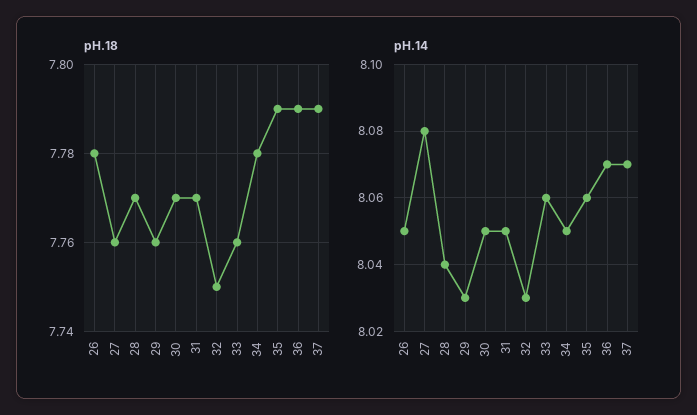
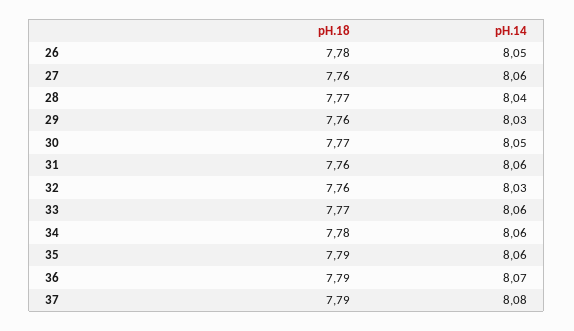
pH.18, 31: 7.77 -> 7.76
pH.18, 32: 7.75 -> 7.76
pH.18, 33: 7.76 -> 7.77
pH.14, 27: 8.08 -> 8.06
pH.14, 31: 8.05 -> 8.06
pH.14, 34: 8.05 -> 8.06
pH.14, 37: 8.07 -> 8.08

